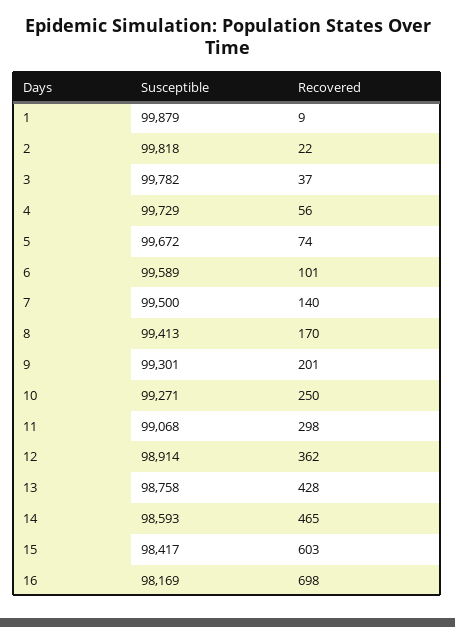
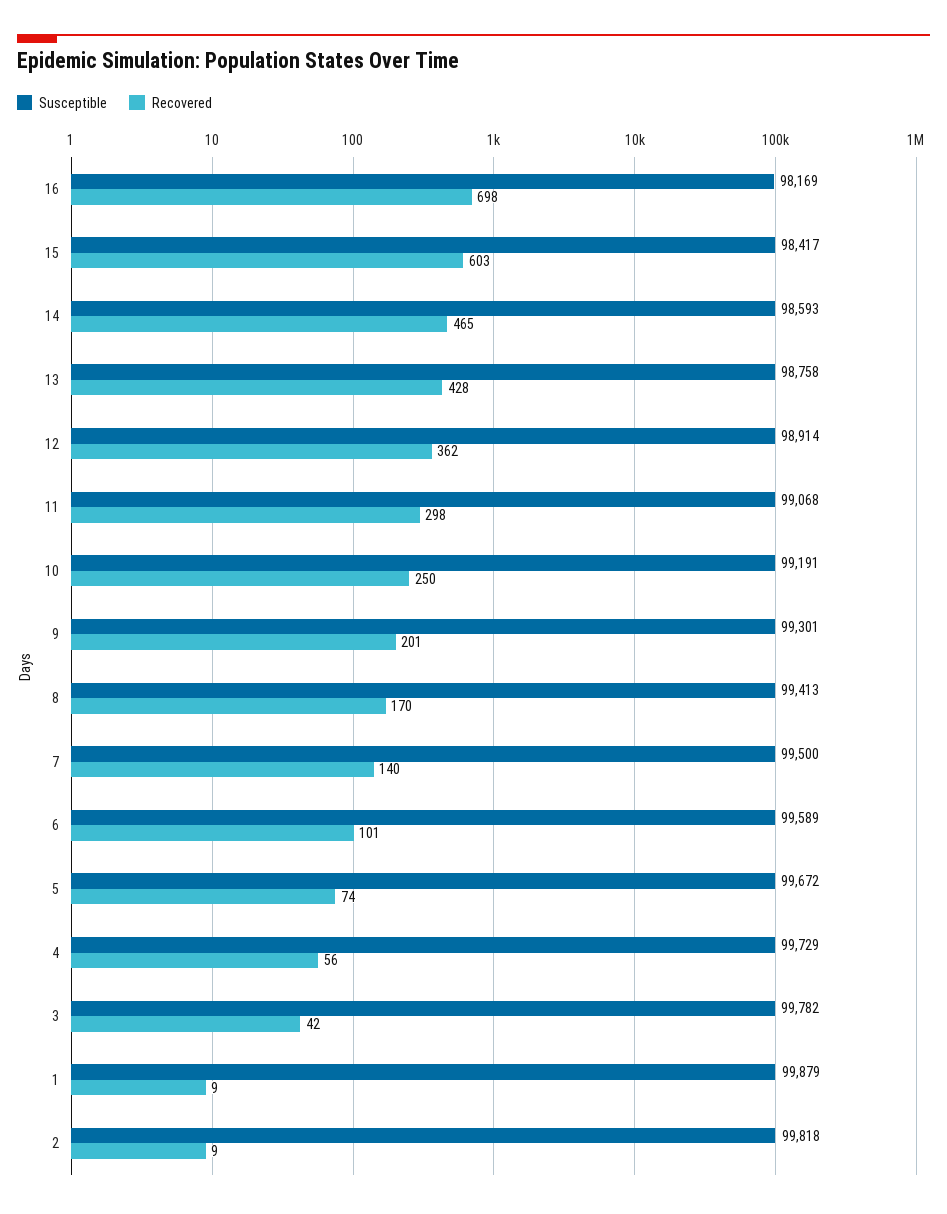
Recovered, 2: 22 -> 9
Recovered, 3: 37 -> 42
Susceptible, 10: 99271 -> 99191

